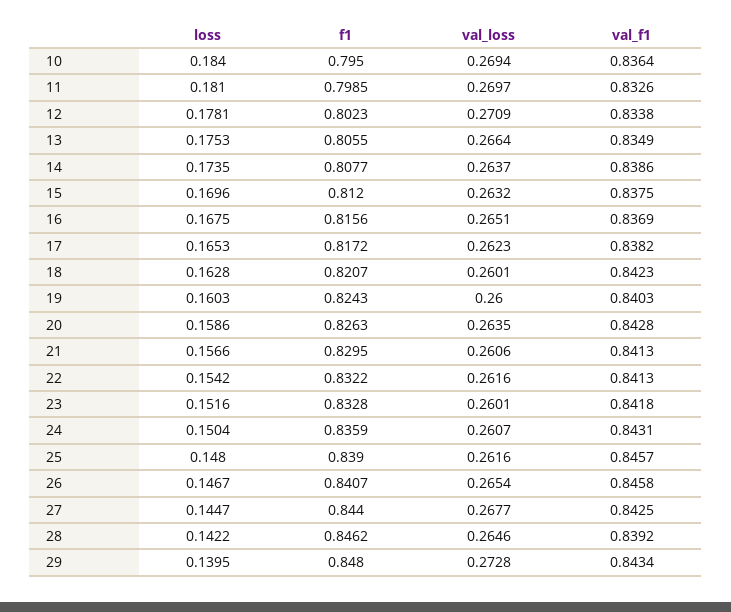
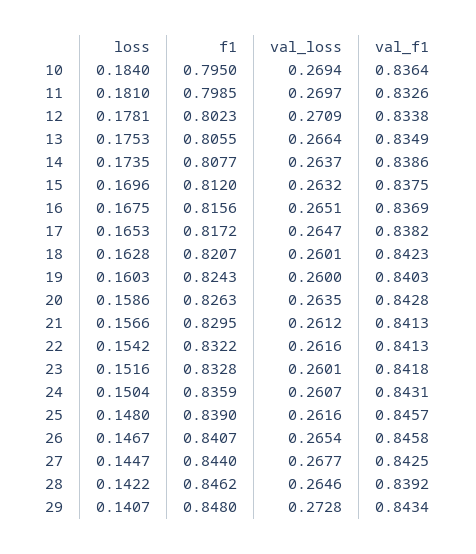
val_loss, 17: 0.2623 -> 0.2647
val_loss, 21: 0.2606 -> 0.2612
loss, 29: 0.1395 -> 0.1407

